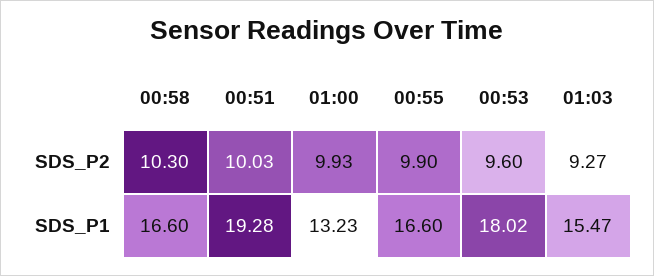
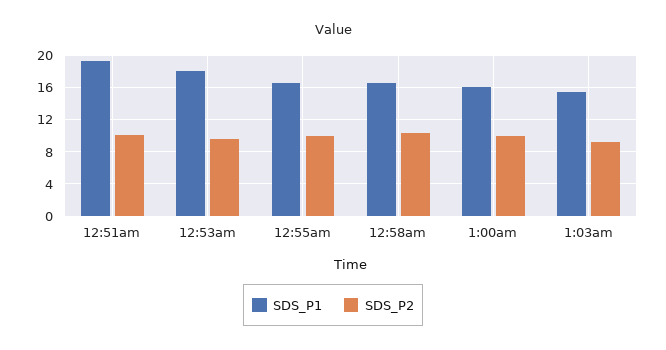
SDS_P1, 01:00: 13.23 -> 16

